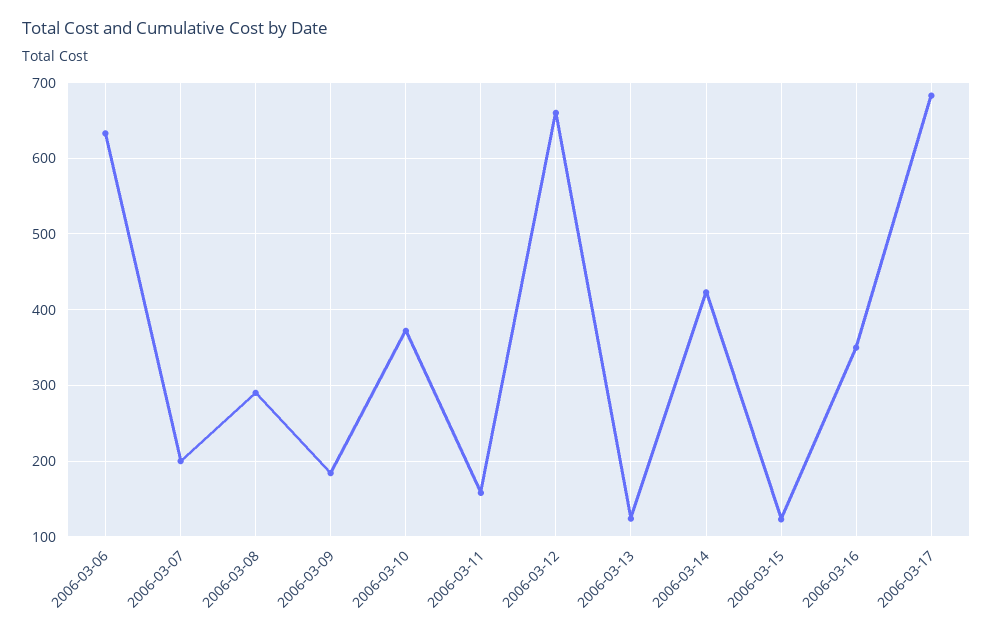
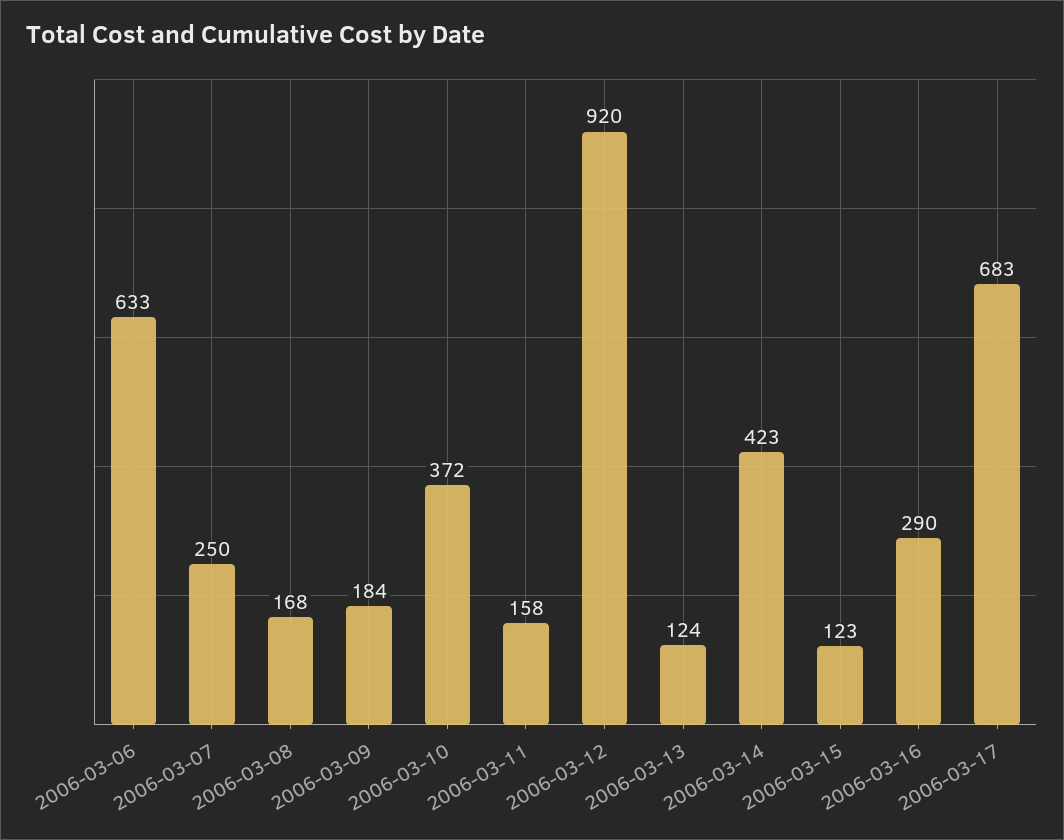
2006-03-07: 200 -> 250
2006-03-08: 290 -> 168
2006-03-12: 660 -> 920
2006-03-16: 350 -> 290

